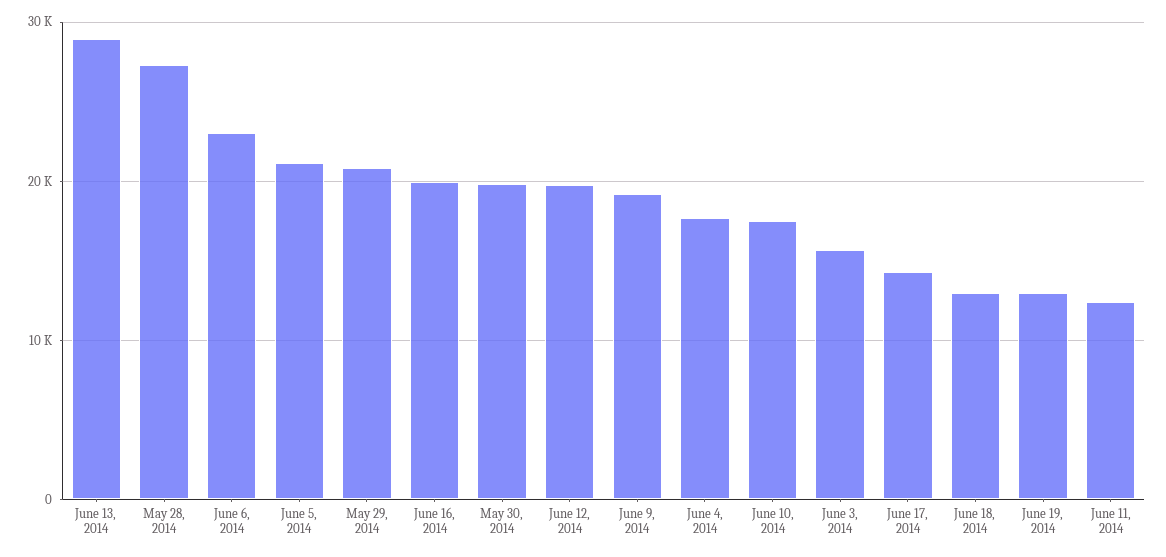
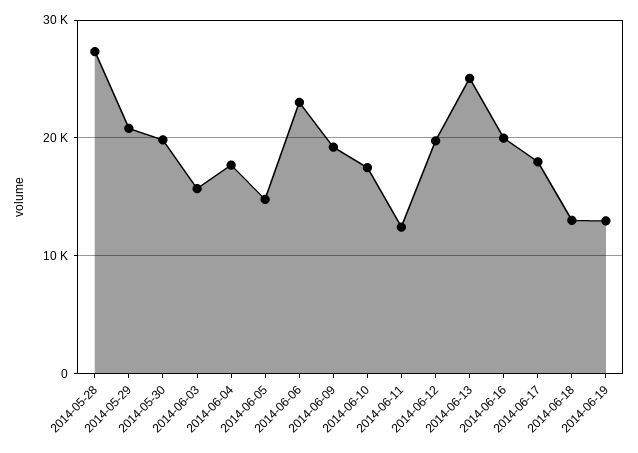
June 13, 2014: 29000 -> 25000
June 5, 2014: 21000 -> 15000
June 17, 2014: 14000 -> 18000

